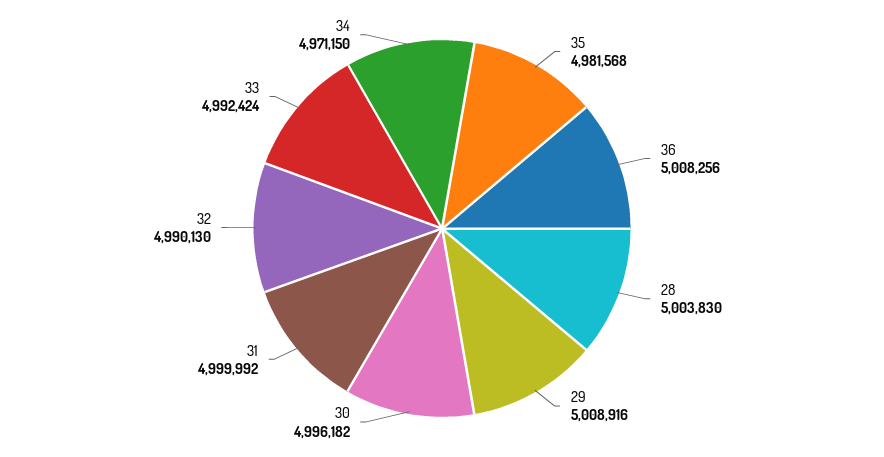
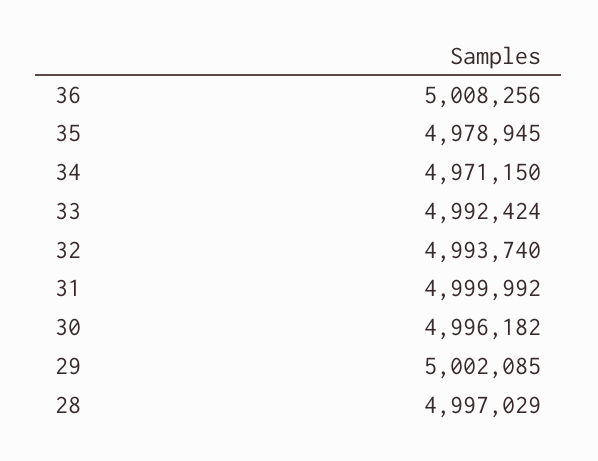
35: 4981568 -> 4978945
28: 5003830 -> 4997029
29: 5008916 -> 5002085
32: 4990130 -> 4993740

